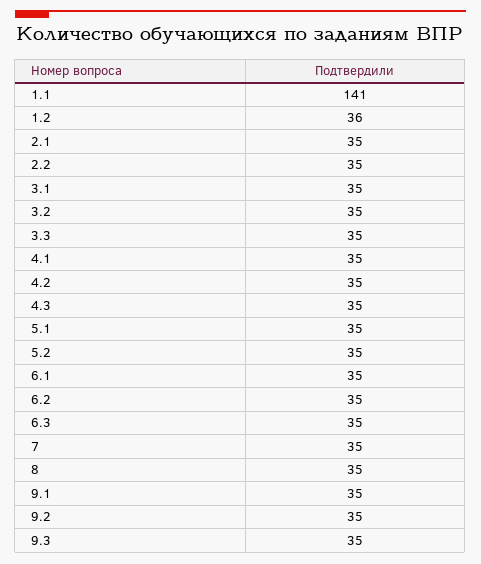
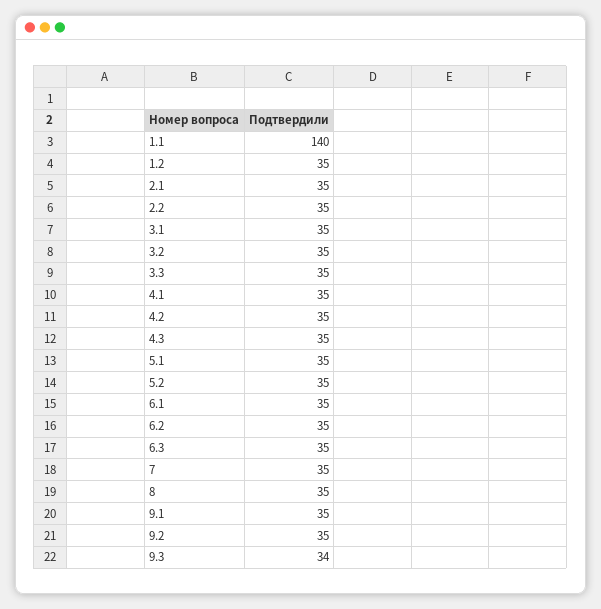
1.1: 141 -> 140
1.2: 36 -> 35
9.3: 35 -> 34

